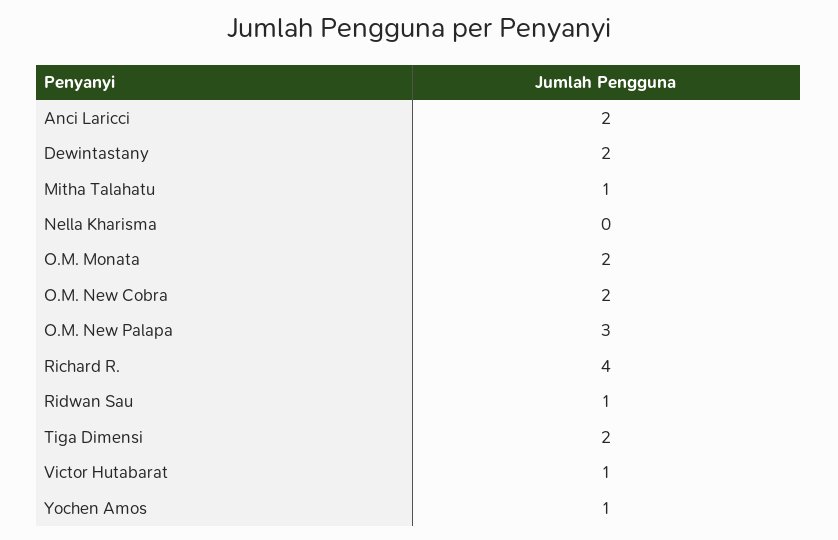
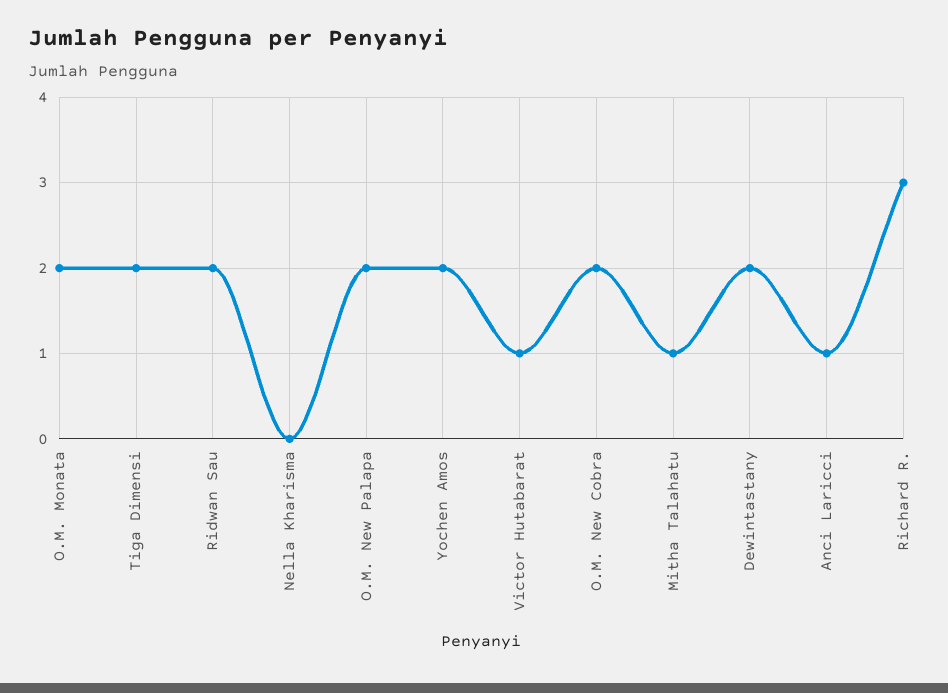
Anci Laricci: 2 -> 1
O.M. New Palapa: 3 -> 2
Richard R.: 4 -> 3
Ridwan Sau: 1 -> 2
Yochen Amos: 1 -> 2

